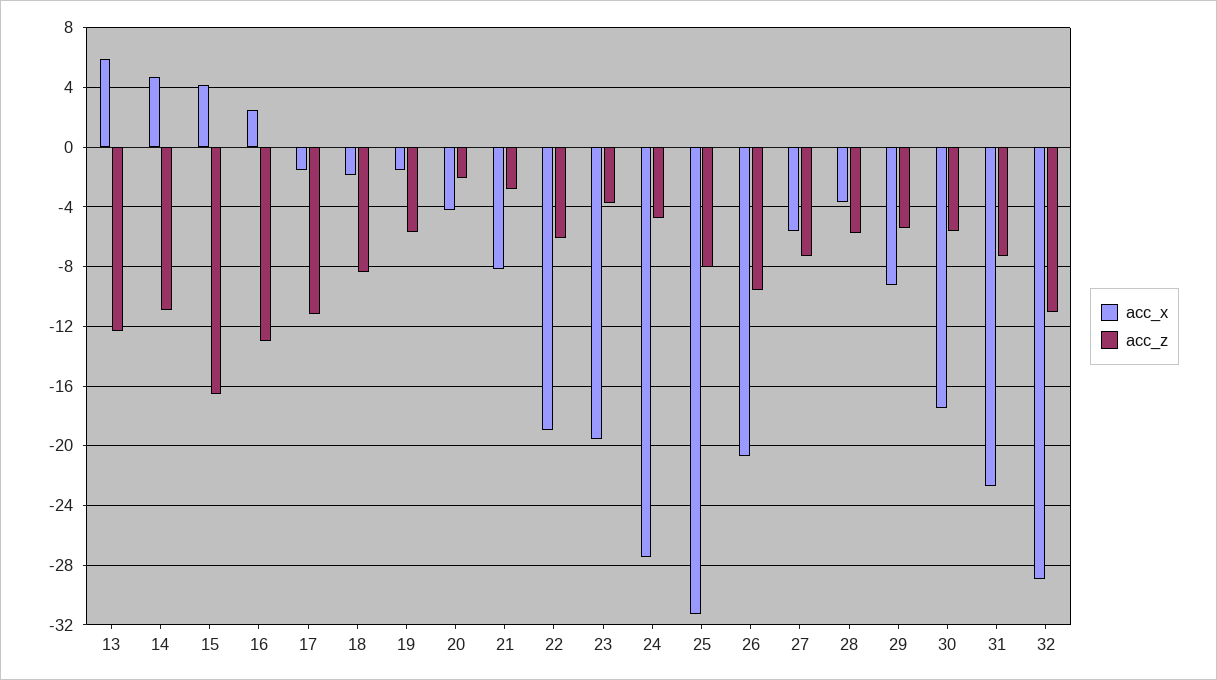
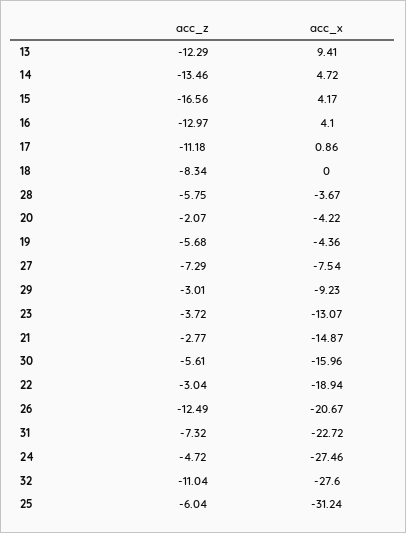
acc_x, 13: 6 -> 9.41
acc_z, 14: -11 -> -13.46
acc_x, 16: 2.5 -> 4.1
acc_x, 17: -1.5 -> 0.86
acc_x, 18: -2 -> 0
acc_x, 19: -1.5 -> -4.36
acc_x, 21: -8 -> -14.87
acc_z, 22: -6 -> -3.04
acc_x, 23: -19.5 -> -13.07
acc_z, 25: -8 -> -6.04
acc_z, 26: -9.5 -> -12.49
acc_x, 27: -5.5 -> -7.54
acc_z, 29: -5.5 -> -3.01
acc_x, 30: -17.5 -> -15.96
acc_x, 32: -29 -> -27.6

